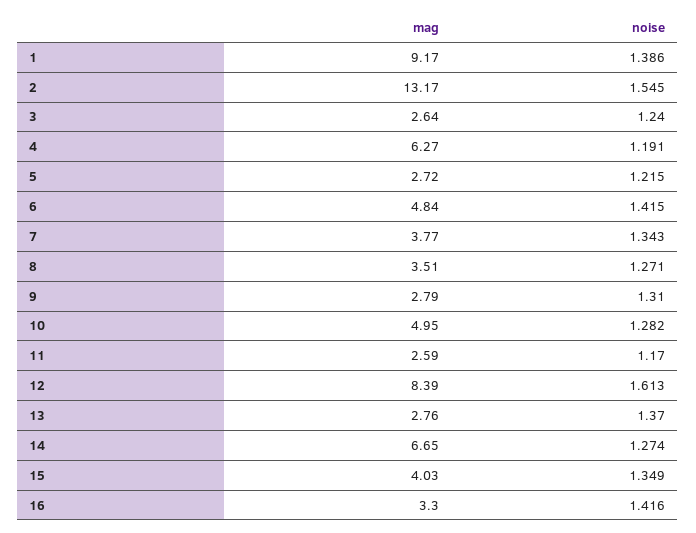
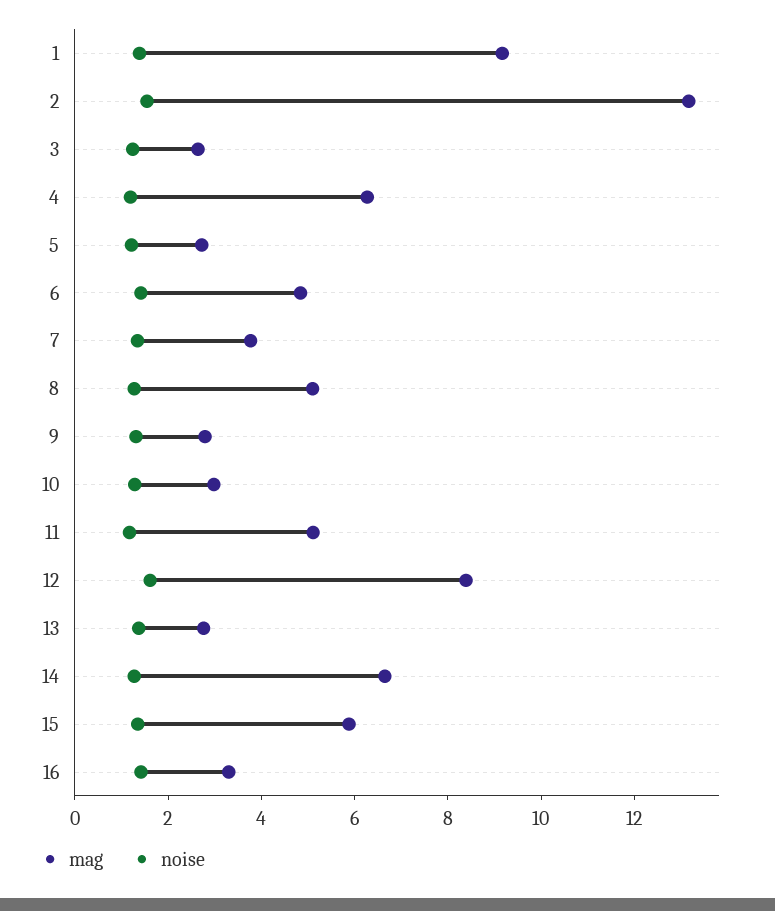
mag, 8: 3.51 -> 5
mag, 10: 4.95 -> 3
mag, 11: 2.59 -> 5
mag, 15: 4.03 -> 6

